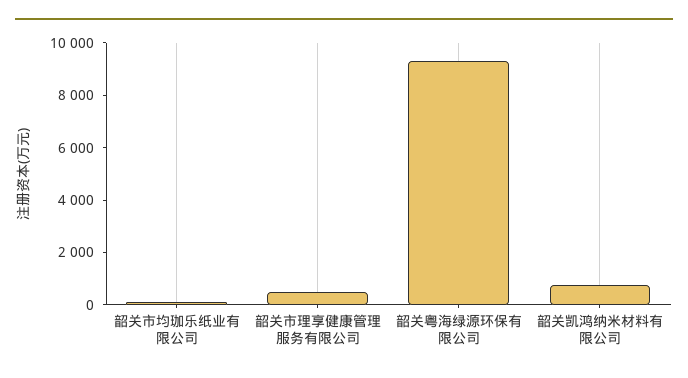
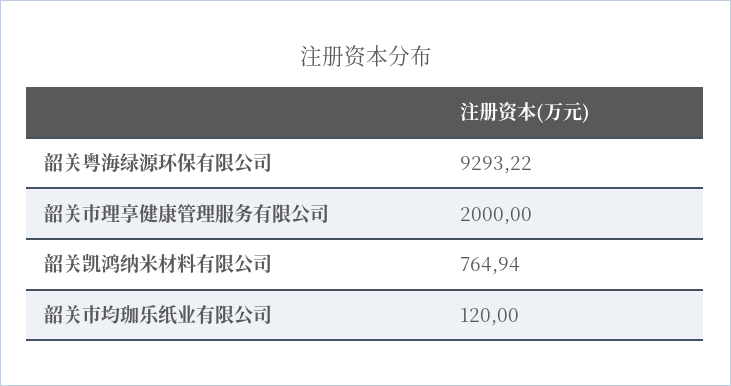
韶关市理享健康管理服务有限公司: 500 -> 2000

